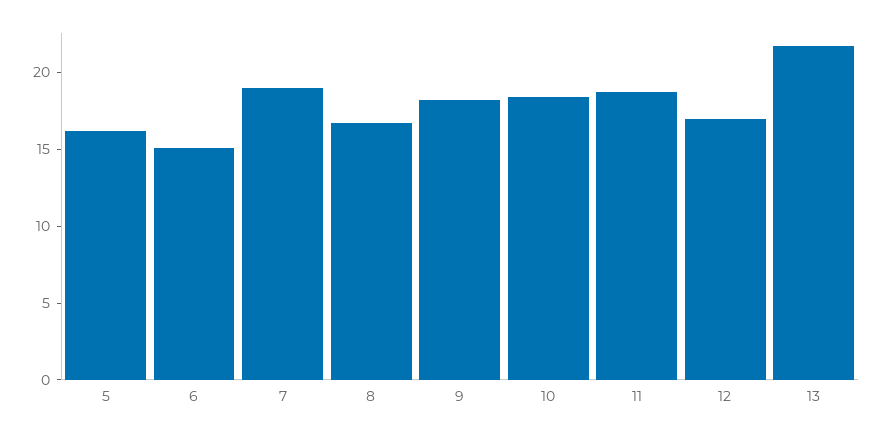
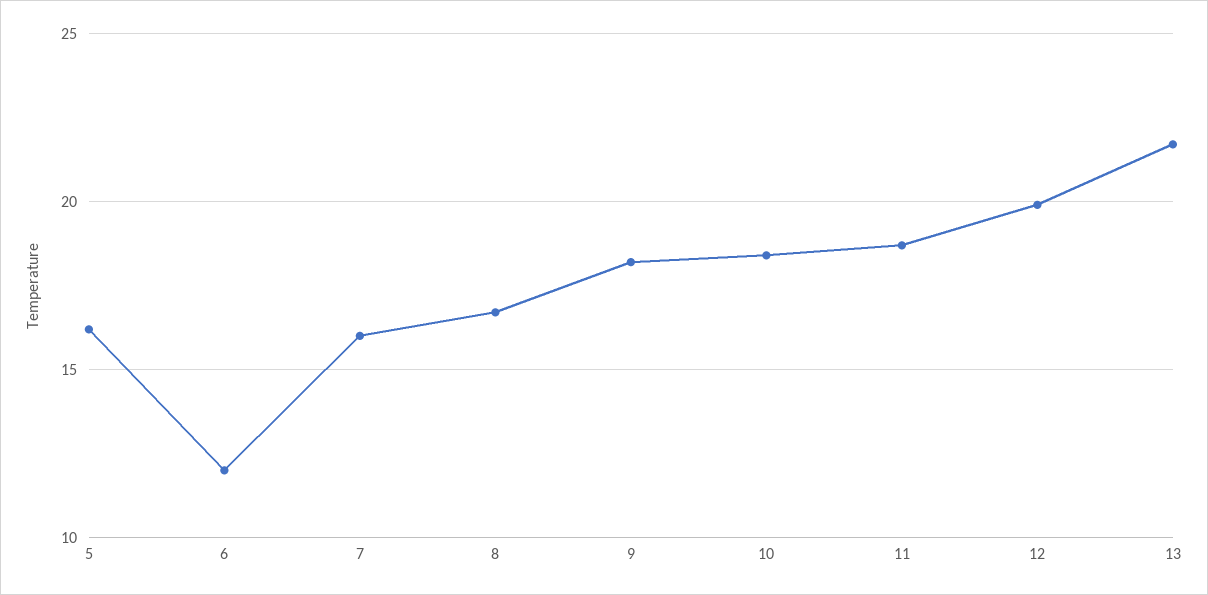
6: 15 -> 12
7: 19 -> 16
12: 17 -> 20

